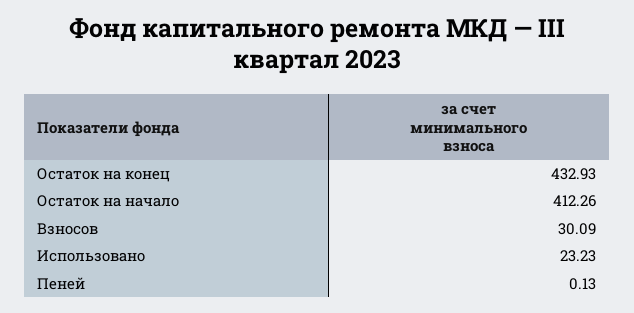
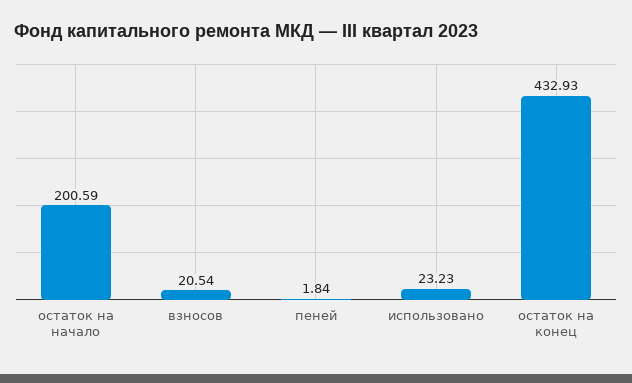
Остаток на начало: 412.26 -> 200.59
Взносов: 30.09 -> 20.54
Пеней: 0.13 -> 1.84

